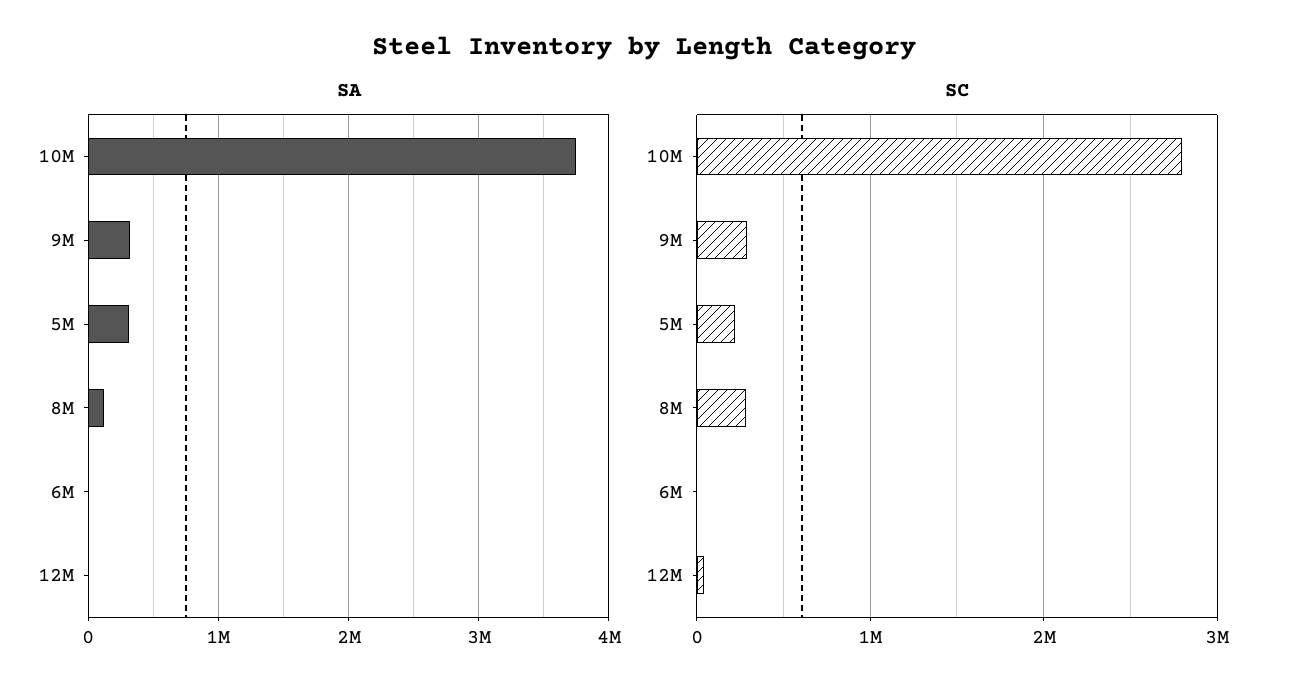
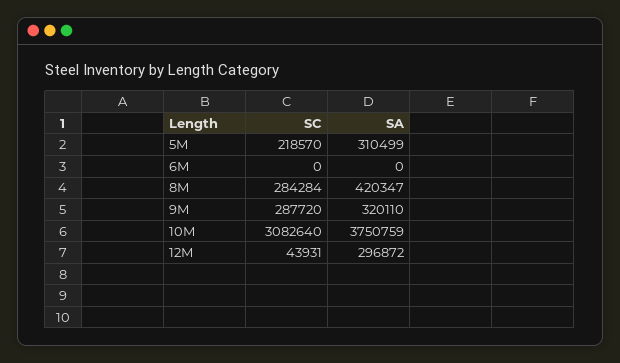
SA, 8M: 100000 -> 420347
SA, 12M: 0 -> 296872
SC, 10M: 2800000 -> 3082640

